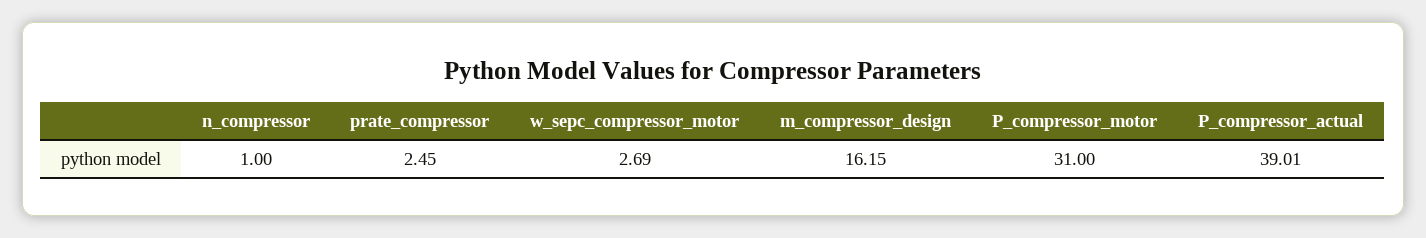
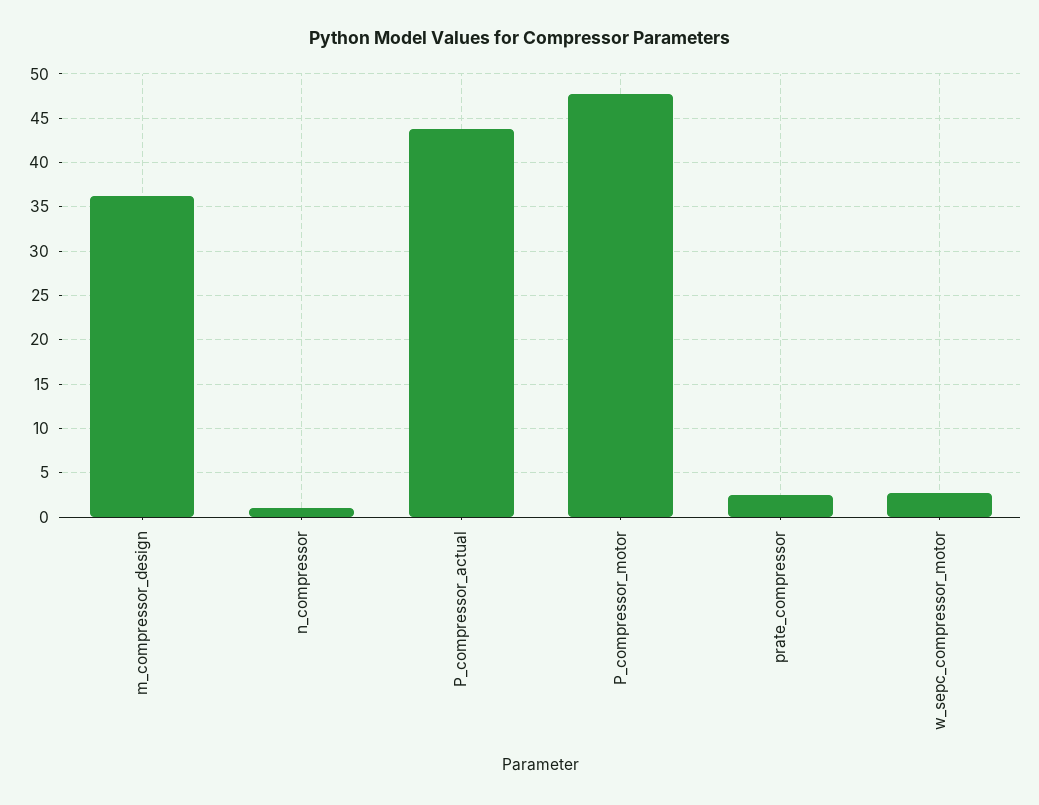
m_compressor_design: 16.15 -> 36
P_compressor_motor: 31 -> 48
P_compressor_actual: 39.01 -> 44

